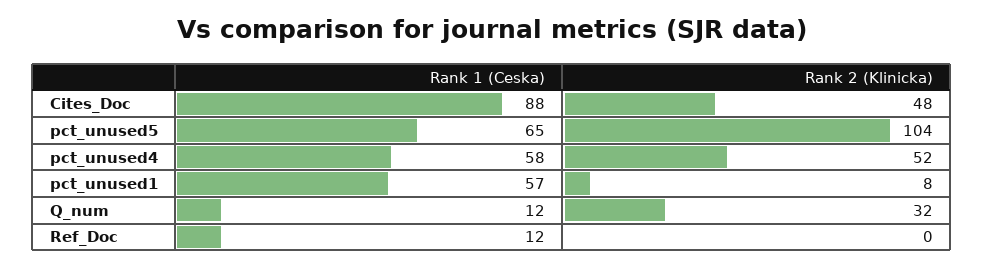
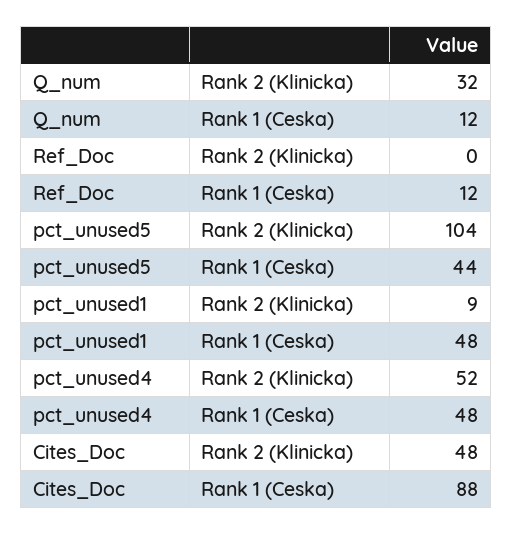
Rank 1 (Ceska), pct_unused5: 65 -> 44
Rank 1 (Ceska), pct_unused4: 58 -> 48
Rank 1 (Ceska), pct_unused1: 57 -> 48
Rank 2 (Klinicka), pct_unused1: 8 -> 9

